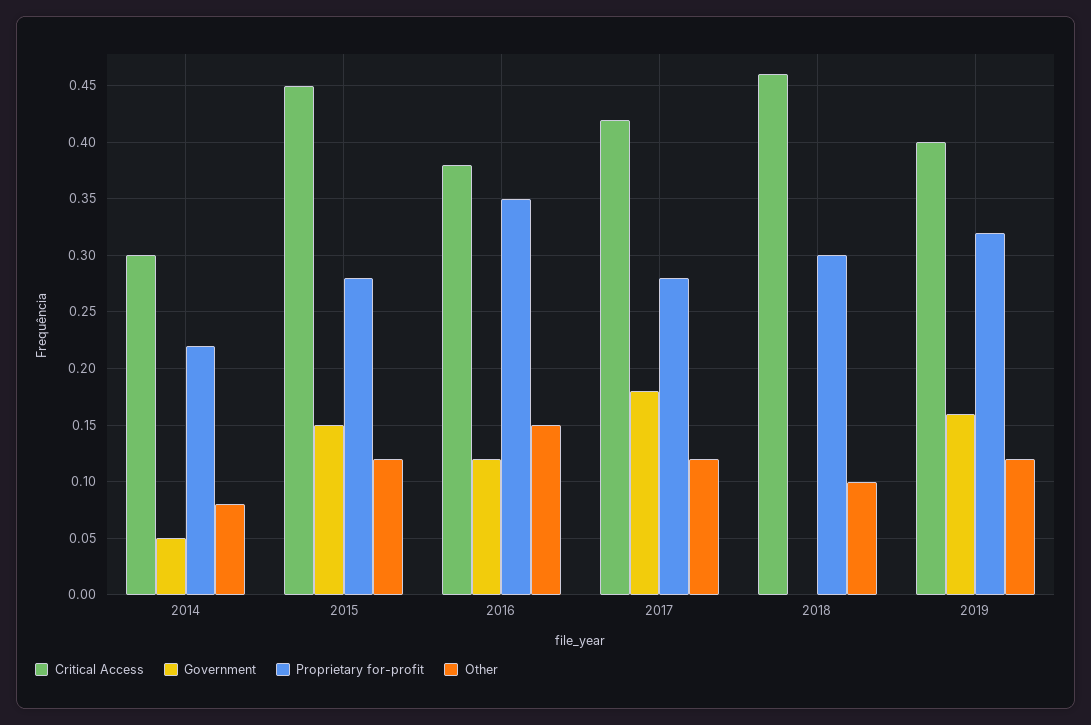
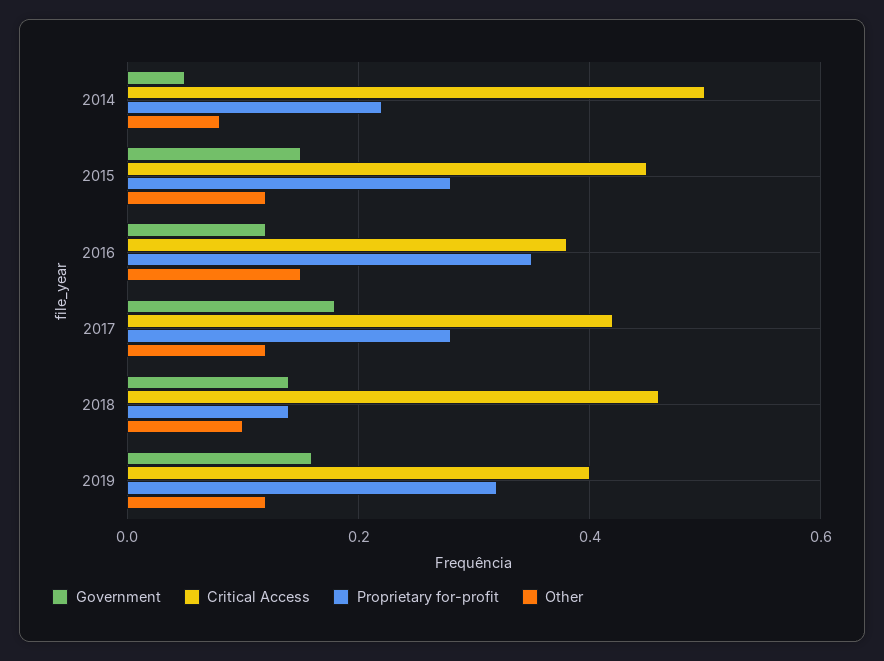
Critical Access, 2014: 0.3 -> 0.5
Government, 2018: 0 -> 0.15
Proprietary for-profit, 2018: 0.3 -> 0.15

